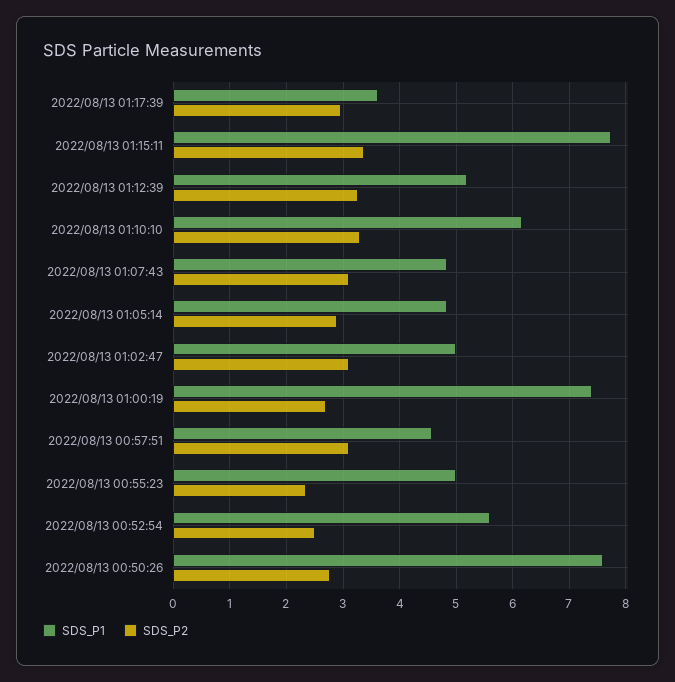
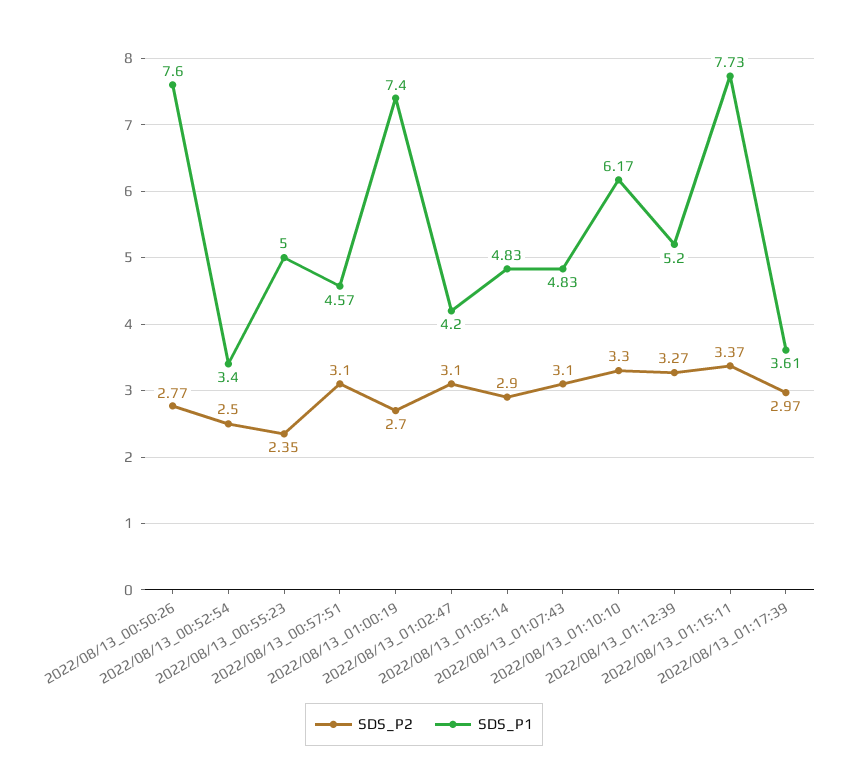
SDS_P1, 2022/08/13 01:02:47: 5 -> 4.2
SDS_P1, 2022/08/13 00:52:54: 5.6 -> 3.4

